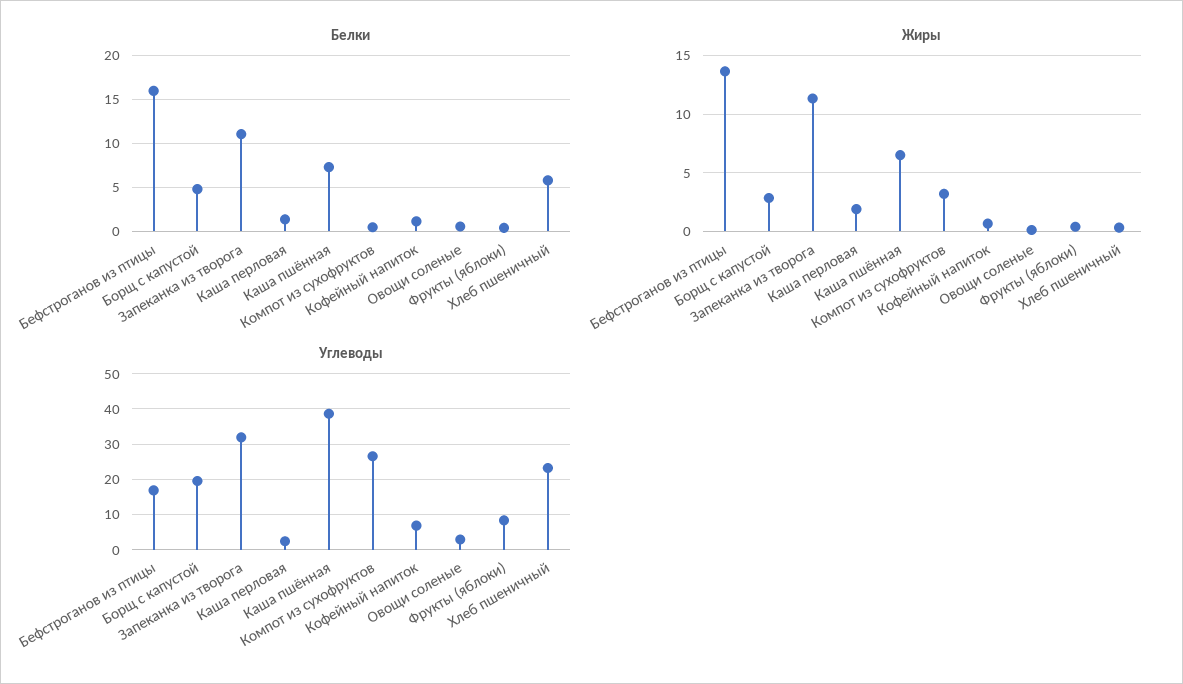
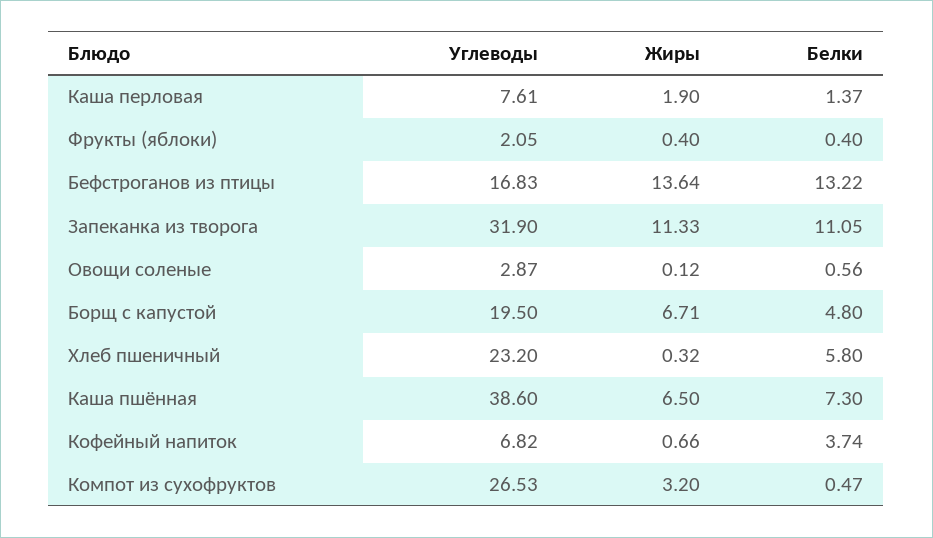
Белки, Бефстроганов из птицы: 16 -> 13.22
Белки, Кофейный напиток: 1 -> 3.74
Жиры, Борщ с капустой: 3 -> 6.71
Углеводы, Каша перловая: 2 -> 7.61
Углеводы, Фрукты (яблоки): 8 -> 2.05

